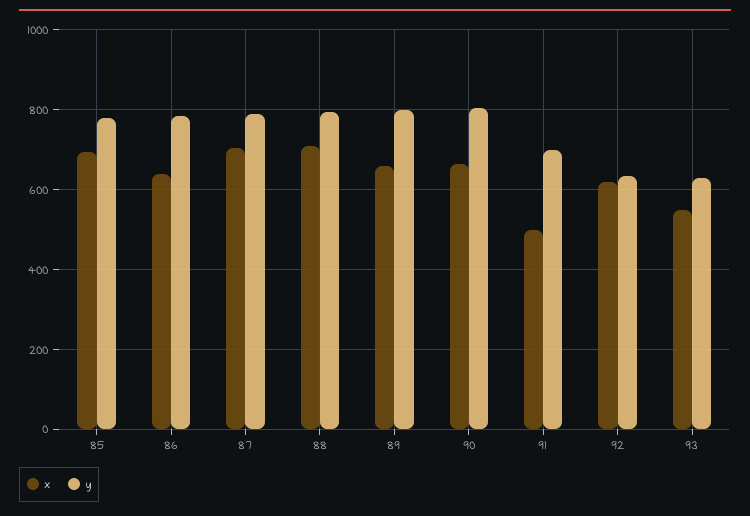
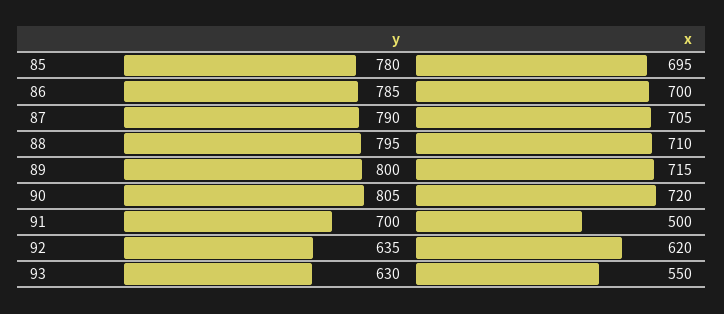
x, 86: 640 -> 700
x, 89: 660 -> 715
x, 90: 660 -> 720

